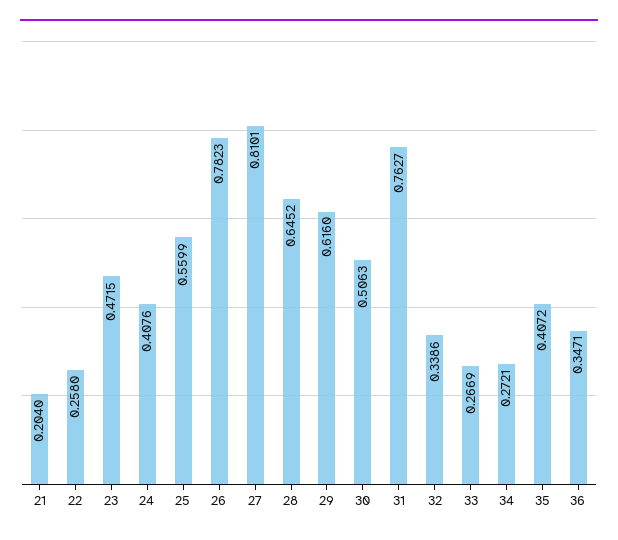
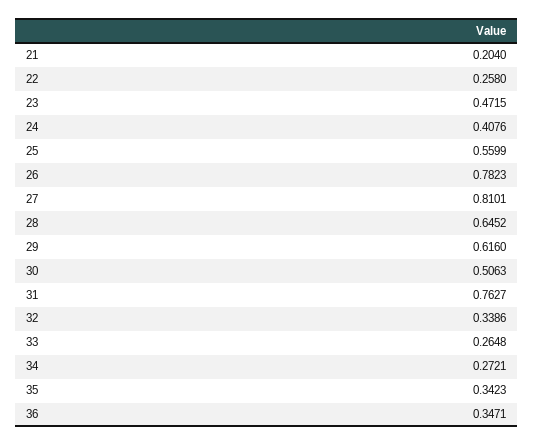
33: 0.2669 -> 0.2648
35: 0.4072 -> 0.3423

